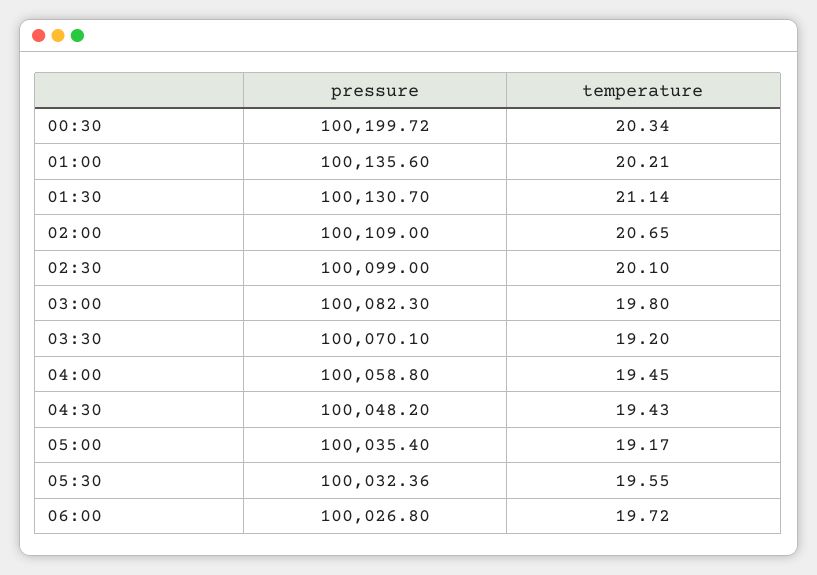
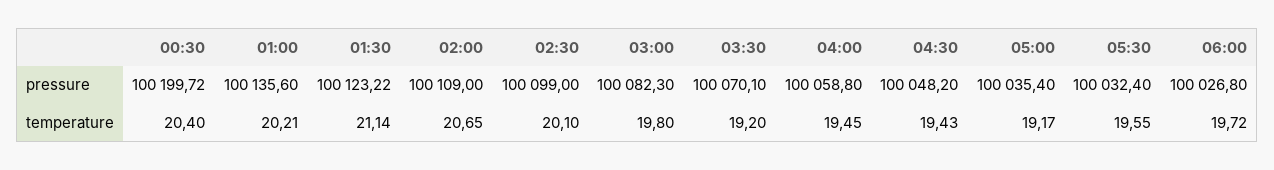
temperature, 00:30: 20.34 -> 20.4
pressure, 01:30: 100130.7 -> 100123.22
pressure, 05:30: 100032.36 -> 100032.4

